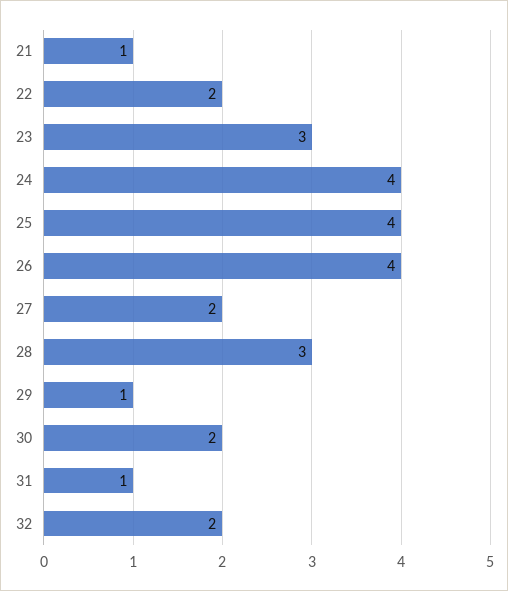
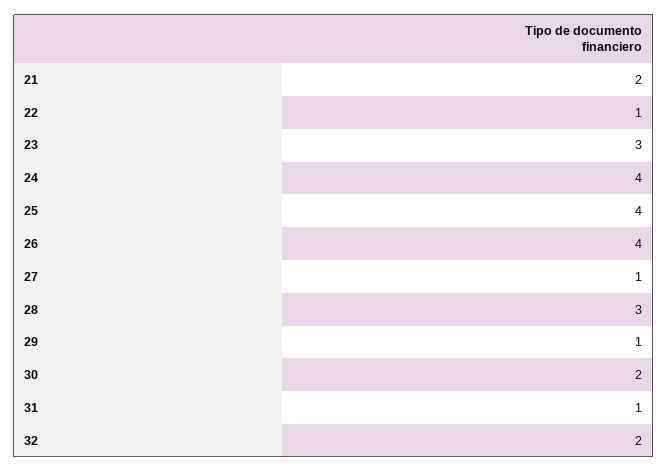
21: 1 -> 2
22: 2 -> 1
27: 2 -> 1

